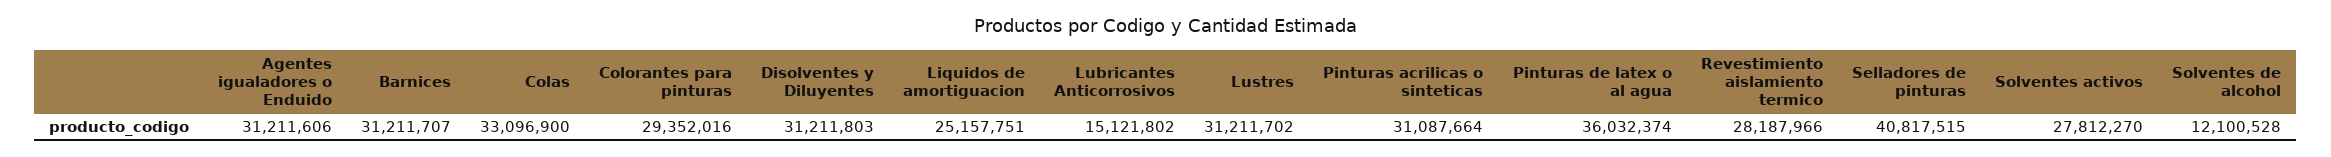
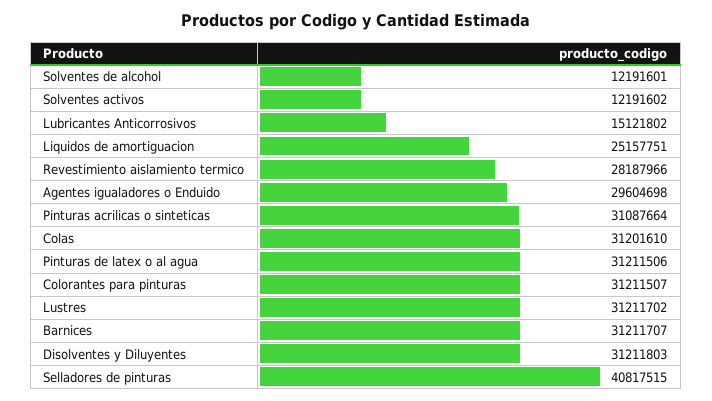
Agentes igualadores o Enduido: 31211606 -> 29604698
Colas: 33096900 -> 31201610
Colorantes para pinturas: 29352016 -> 31211507
Pinturas de latex o al agua: 36032374 -> 31211506
Solventes activos: 27812270 -> 12191602
Solventes de alcohol: 12100528 -> 12191601

